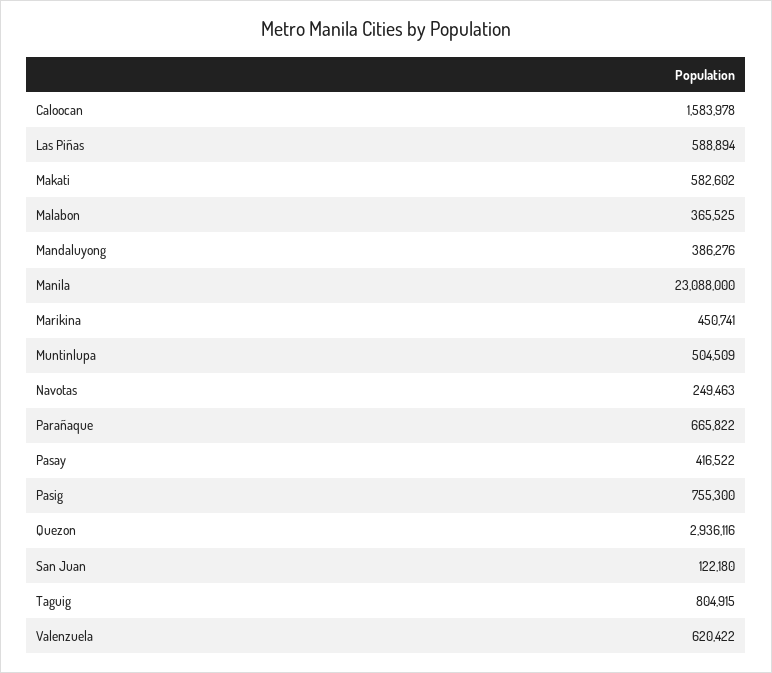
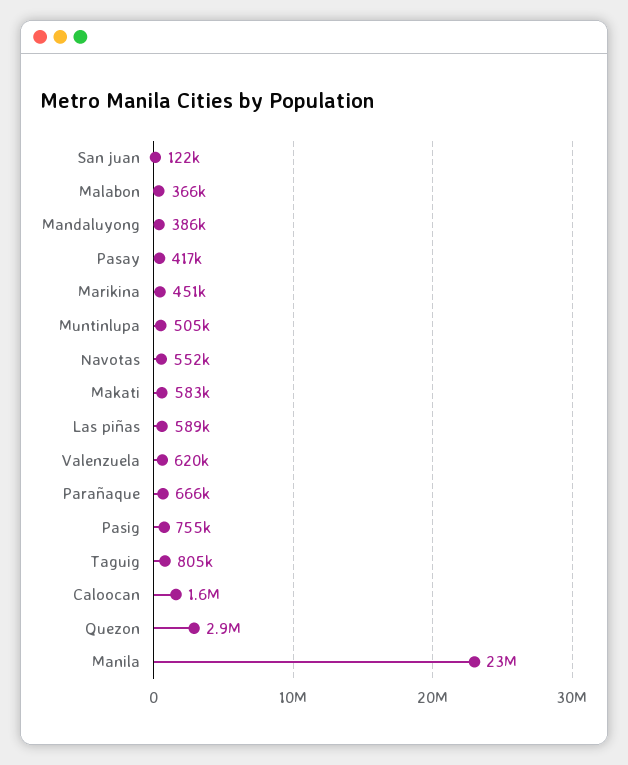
Navotas: 249463 -> 552000

